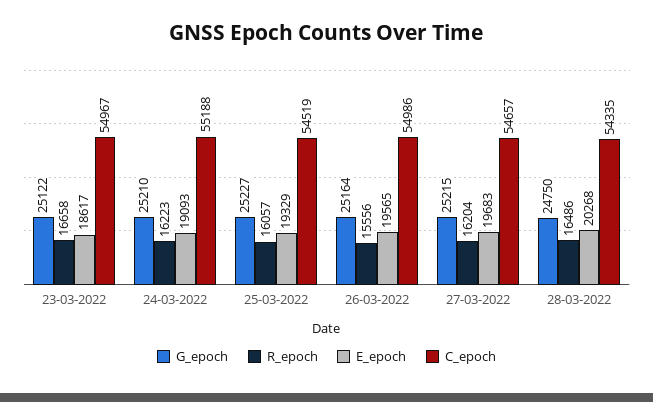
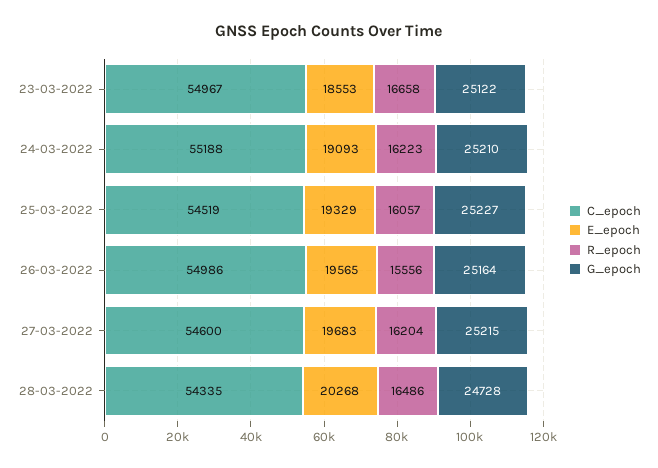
E_epoch, 23-03-2022: 18617 -> 18553
C_epoch, 27-03-2022: 54657 -> 54600
G_epoch, 28-03-2022: 24750 -> 24728

